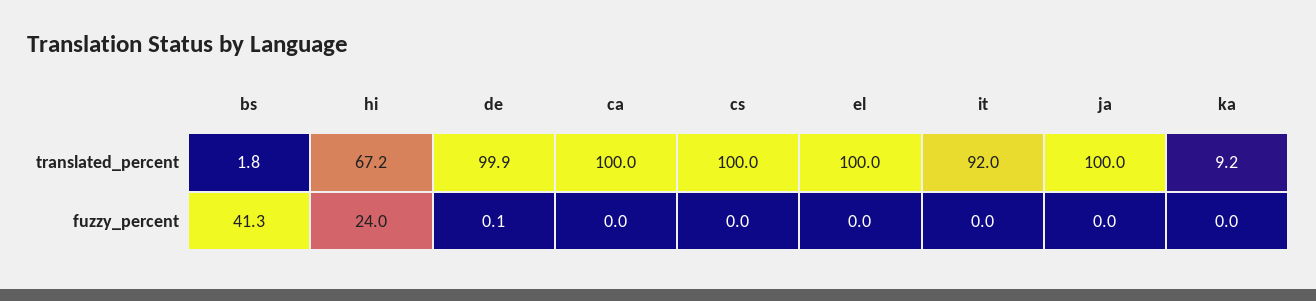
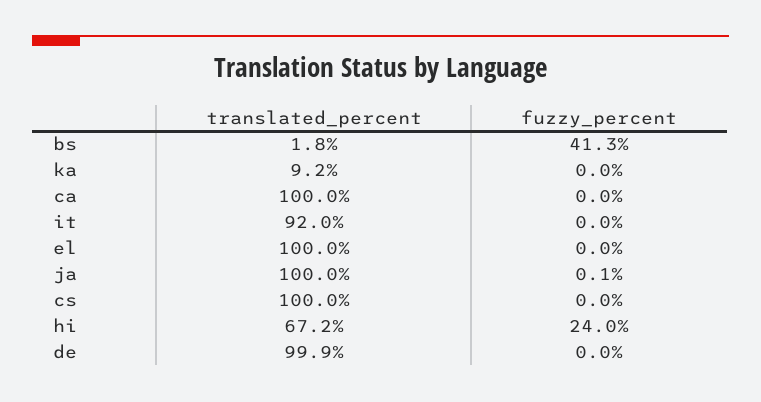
de, fuzzy_percent: 0.1 -> 0
ja, fuzzy_percent: 0 -> 0.1

